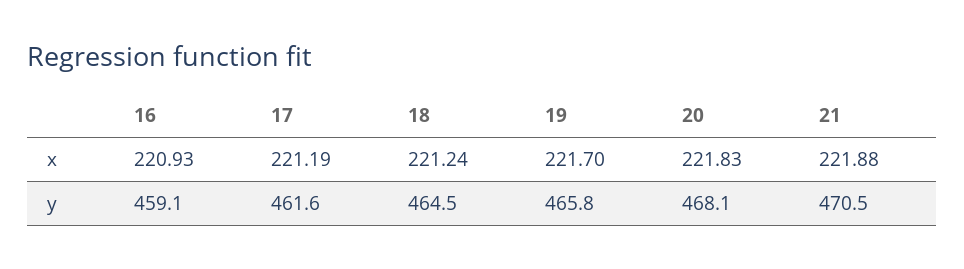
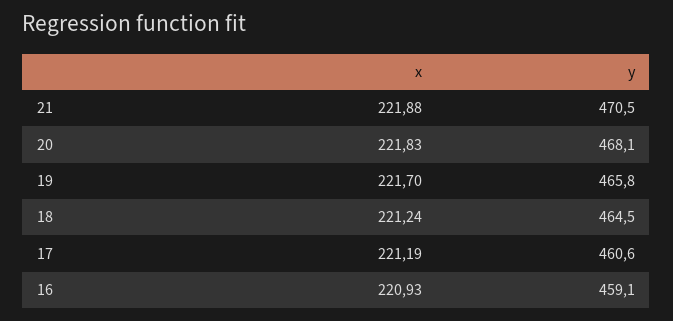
17, y: 461.6 -> 460.6

